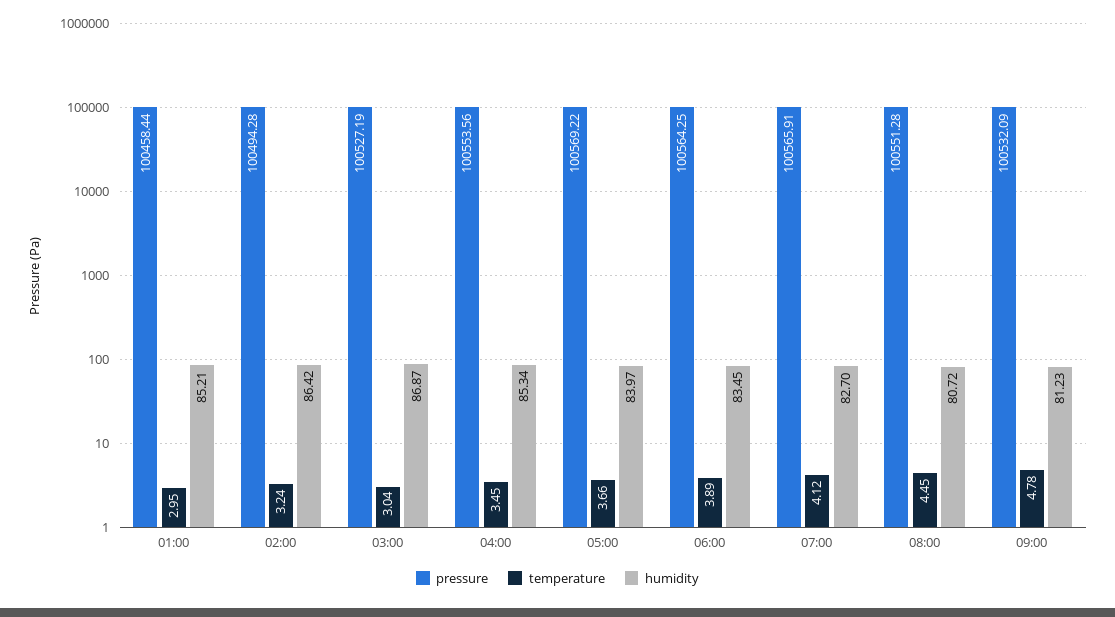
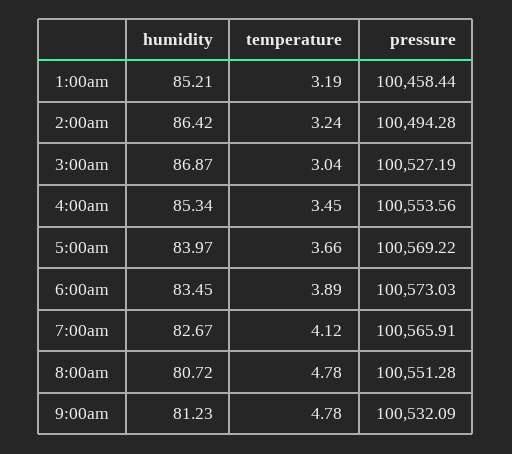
temperature, 01:00: 2.95 -> 3.19
pressure, 06:00: 100564.25 -> 100573.03
humidity, 07:00: 82.7 -> 82.67
temperature, 08:00: 4.45 -> 4.78

